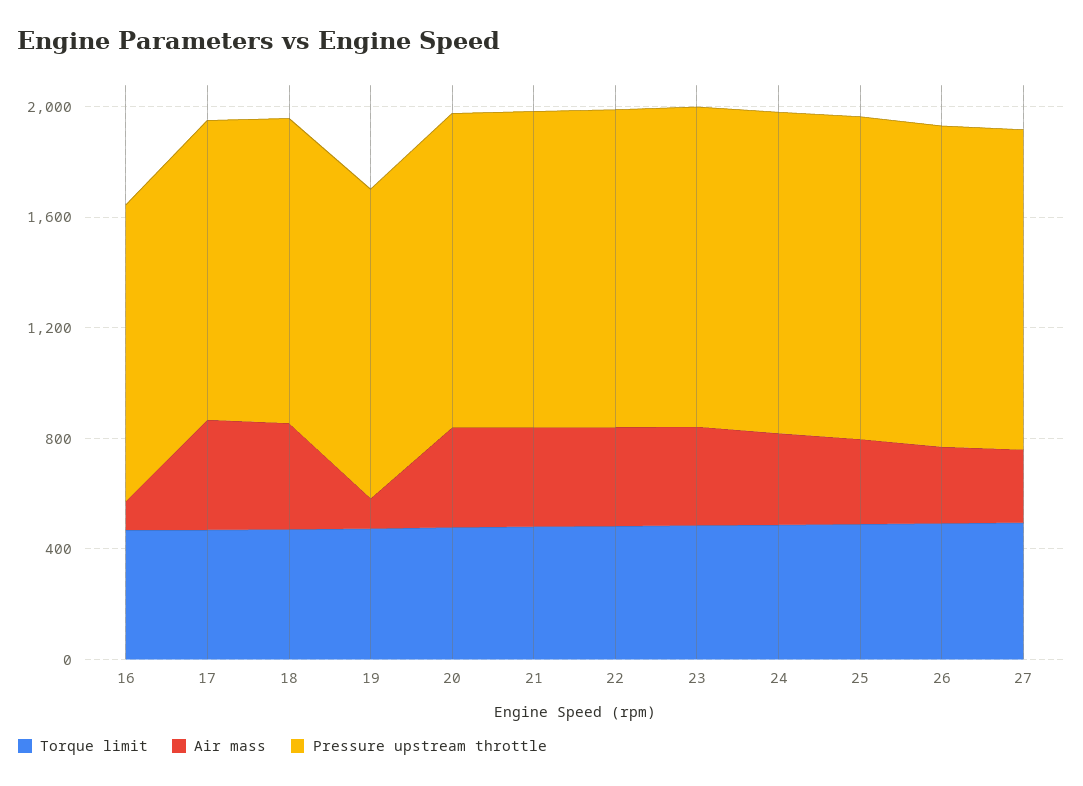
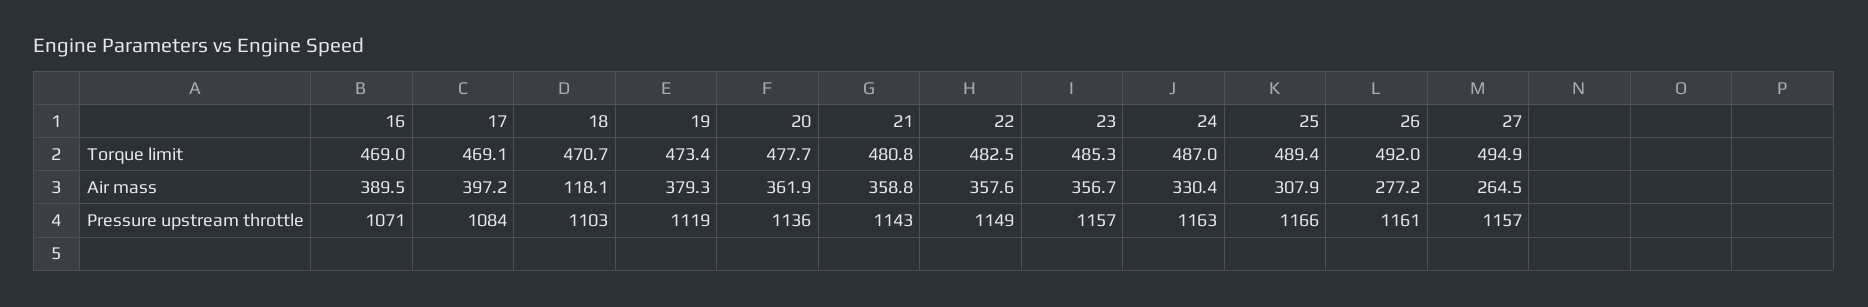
Air mass, 16: 100 -> 389.5
Air mass, 18: 400 -> 118.1
Air mass, 19: 100 -> 379.3

